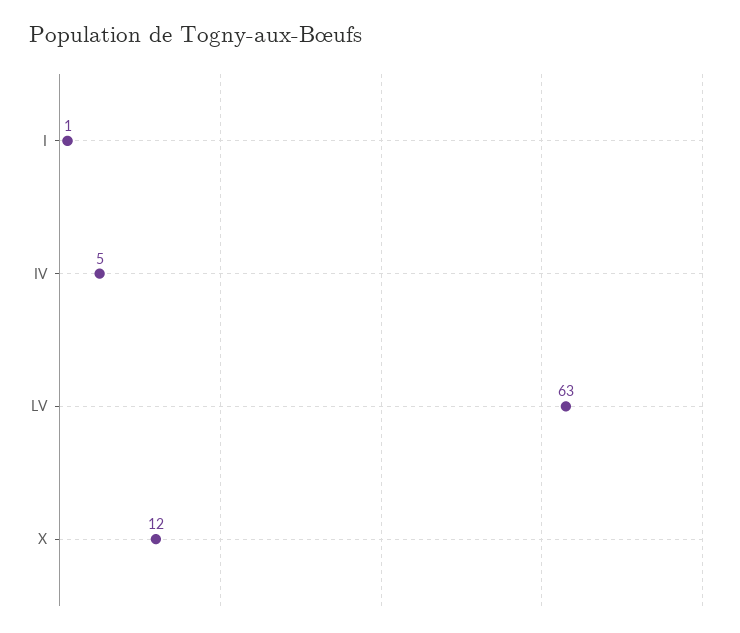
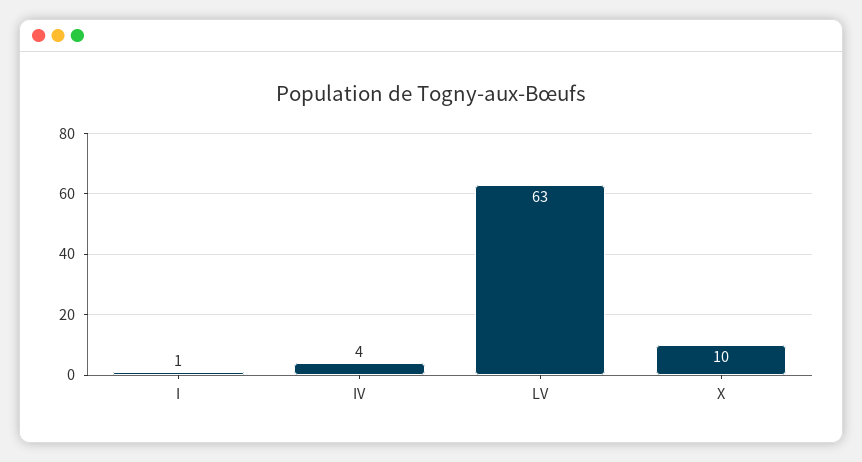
IV: 5 -> 4
X: 12 -> 10

